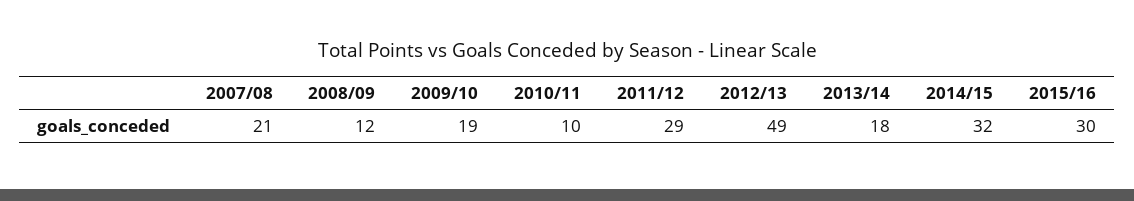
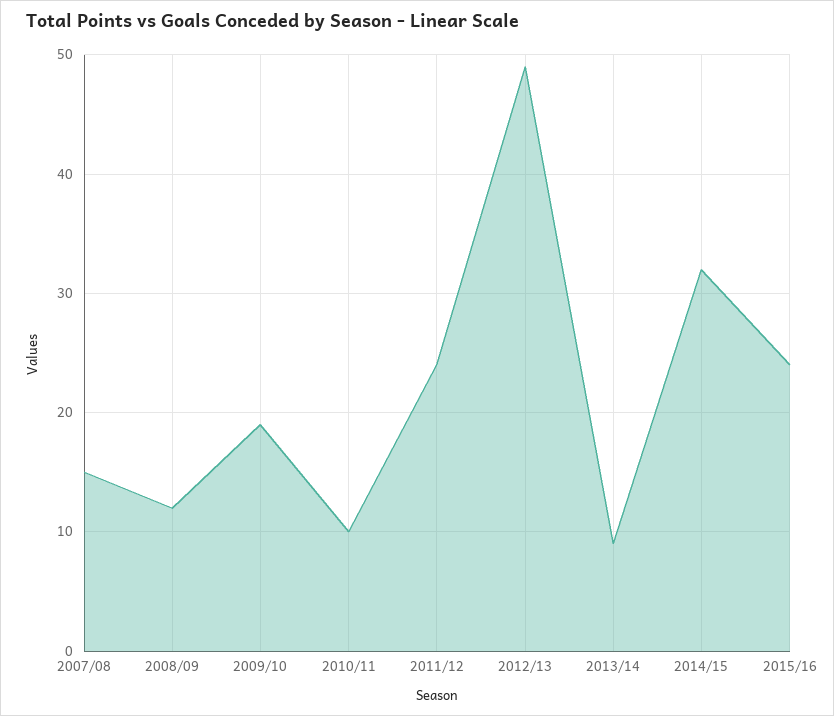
2007/08: 21 -> 15
2011/12: 29 -> 24
2013/14: 18 -> 9
2015/16: 30 -> 24

